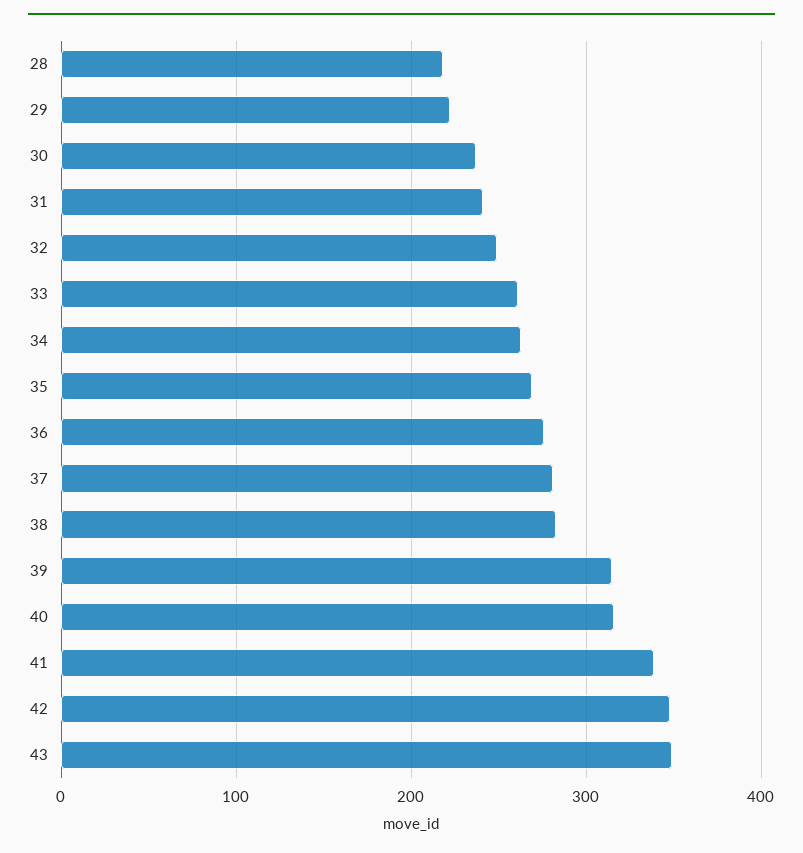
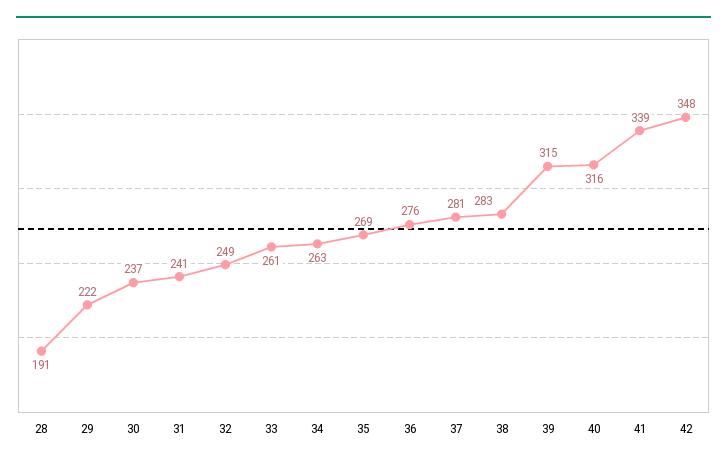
28: 220 -> 191
43: 350 -> none

